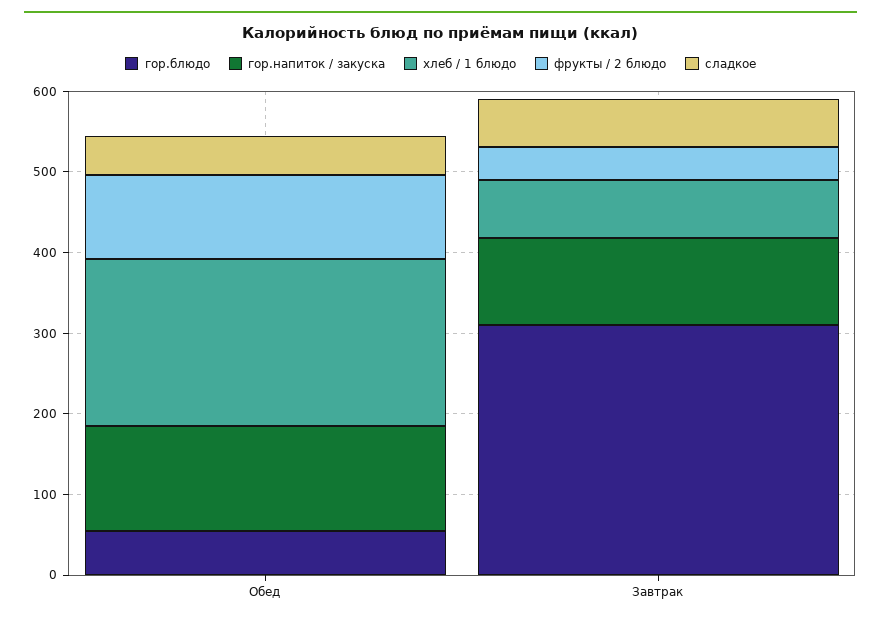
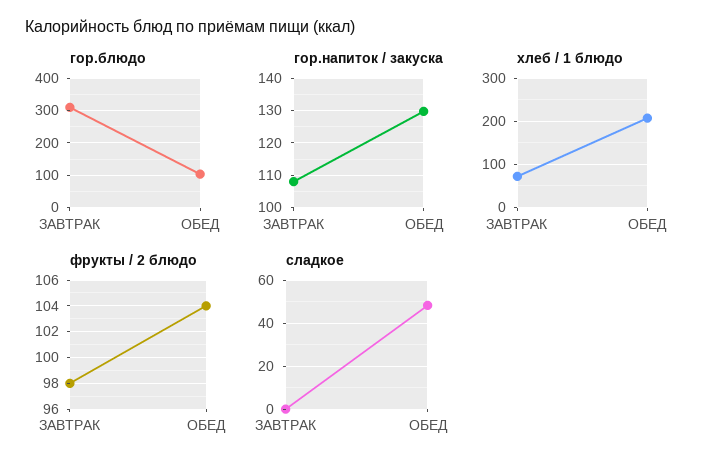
гор.блюдо, Обед: 60 -> 100
фрукты / 2 блюдо, Завтрак: 40 -> 98
сладкое, Завтрак: 60 -> 0

